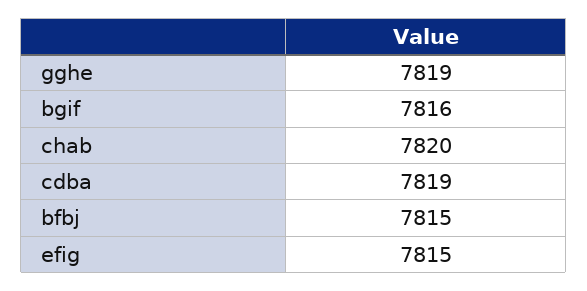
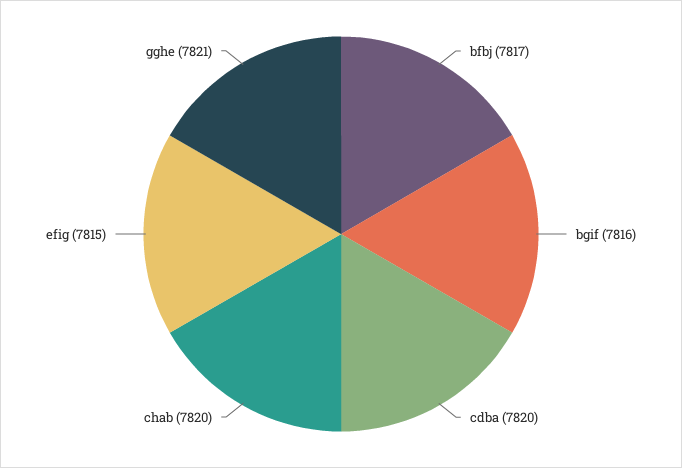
gghe: 7819 -> 7821
cdba: 7819 -> 7820
bfbj: 7815 -> 7817

